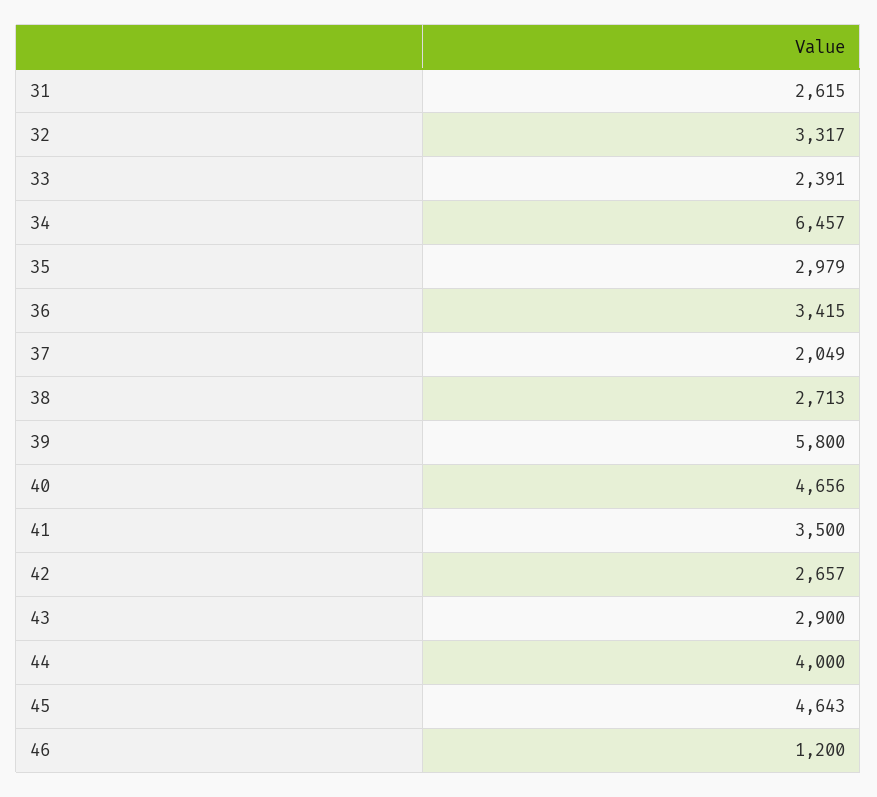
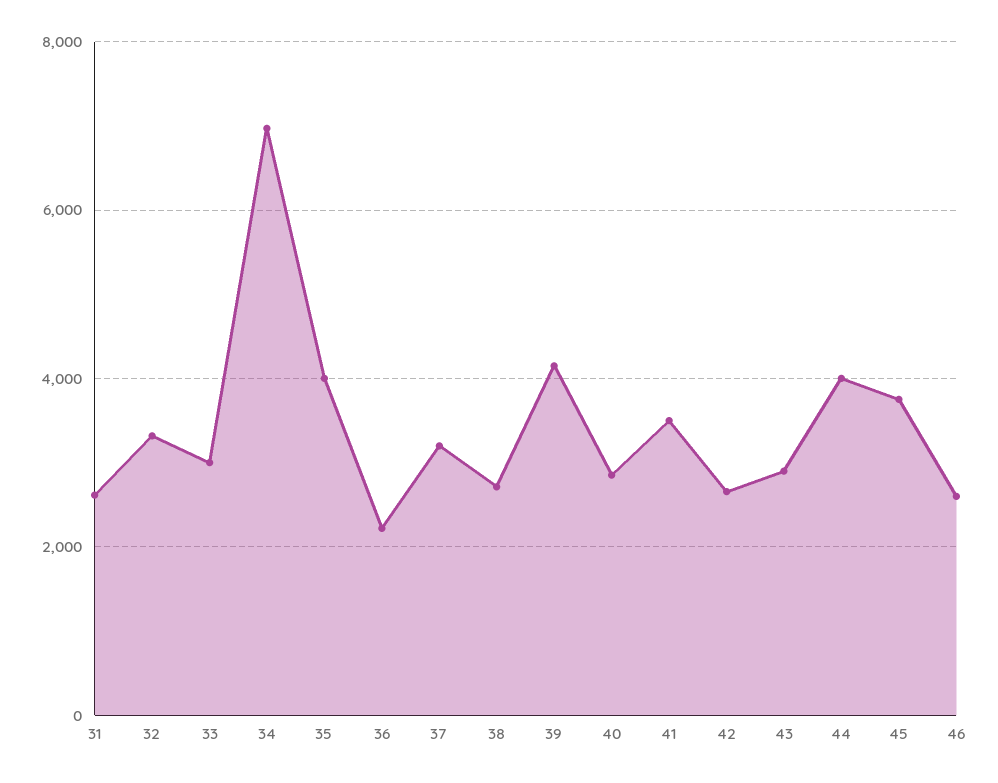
33: 2391 -> 3000
34: 6457 -> 7000
35: 2979 -> 4000
36: 3415 -> 2200
37: 2049 -> 3200
39: 5800 -> 4200
40: 4656 -> 2800
45: 4643 -> 3800
46: 1200 -> 2600

